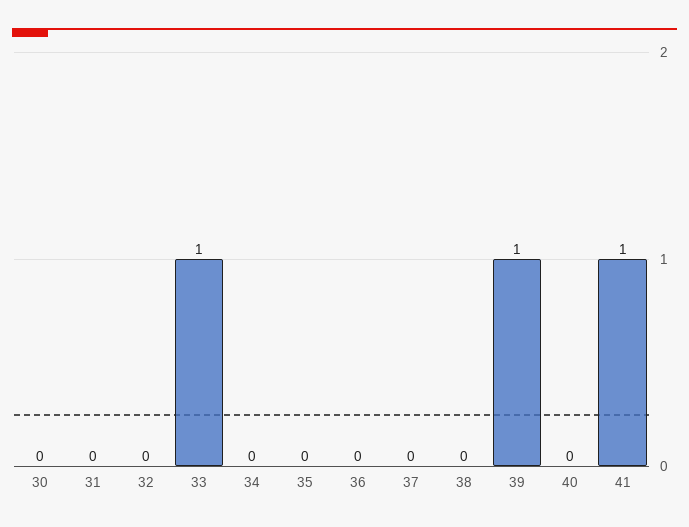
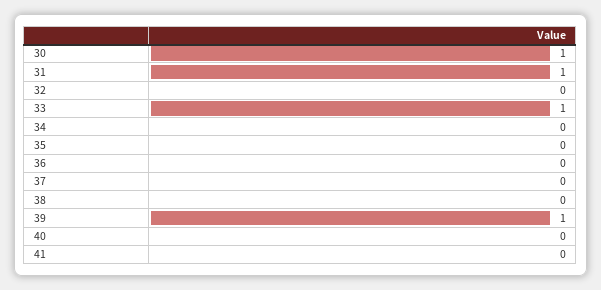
30: 0 -> 1
31: 0 -> 1
41: 1 -> 0

